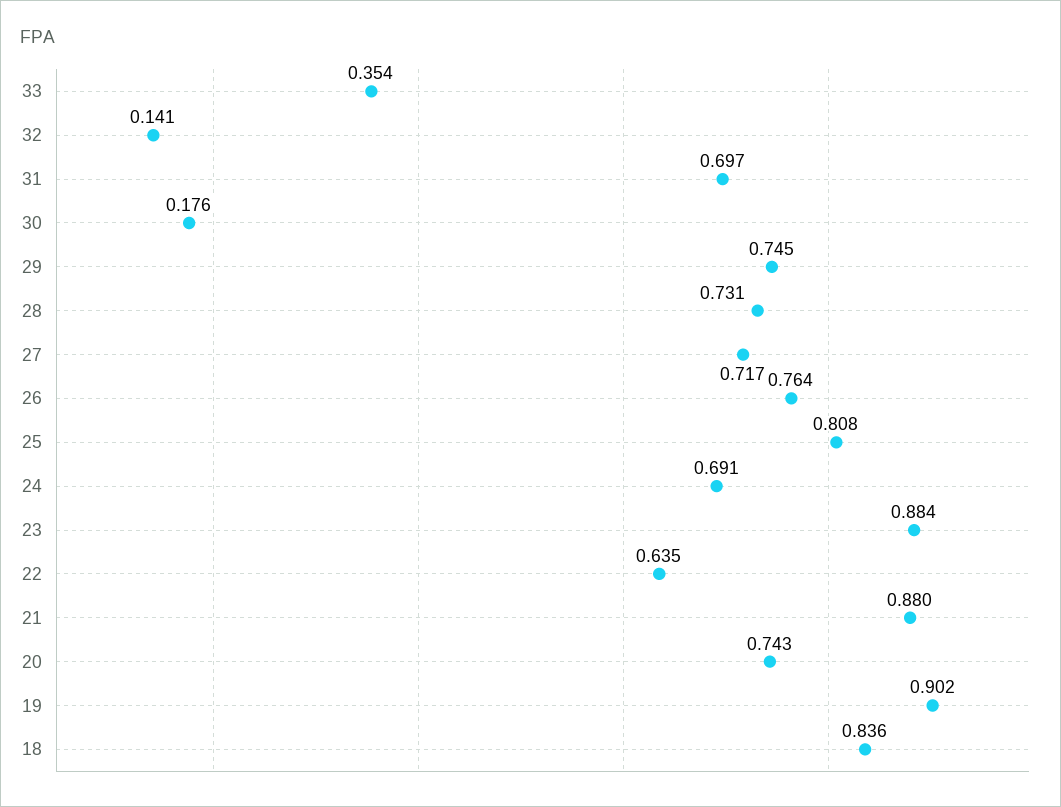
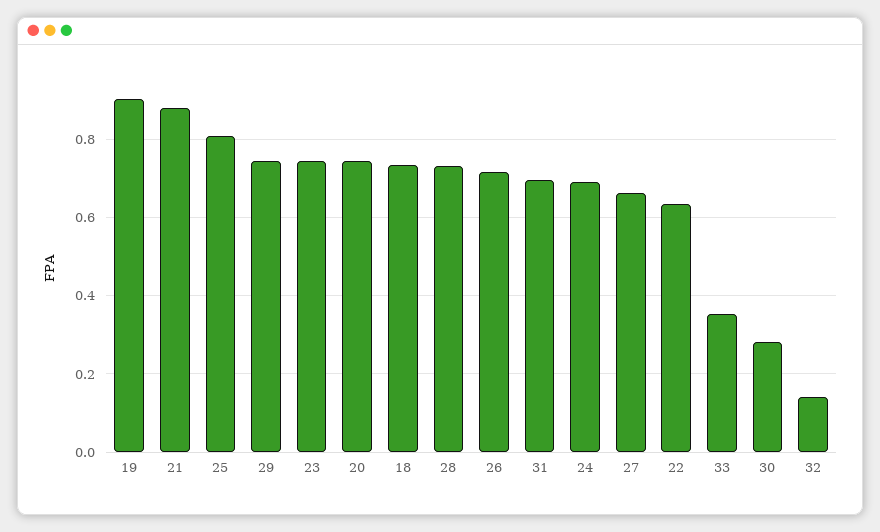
30: 0.176 -> 0.28
27: 0.717 -> 0.66
26: 0.764 -> 0.72
23: 0.884 -> 0.74
18: 0.836 -> 0.74

